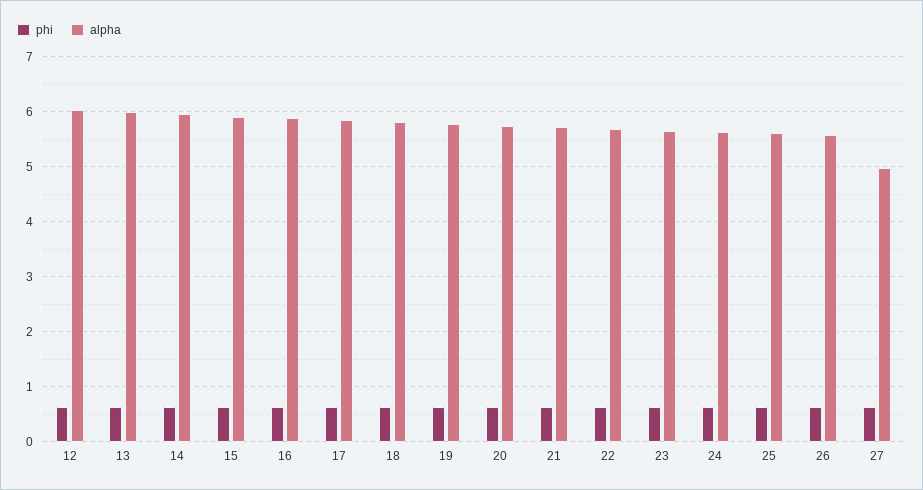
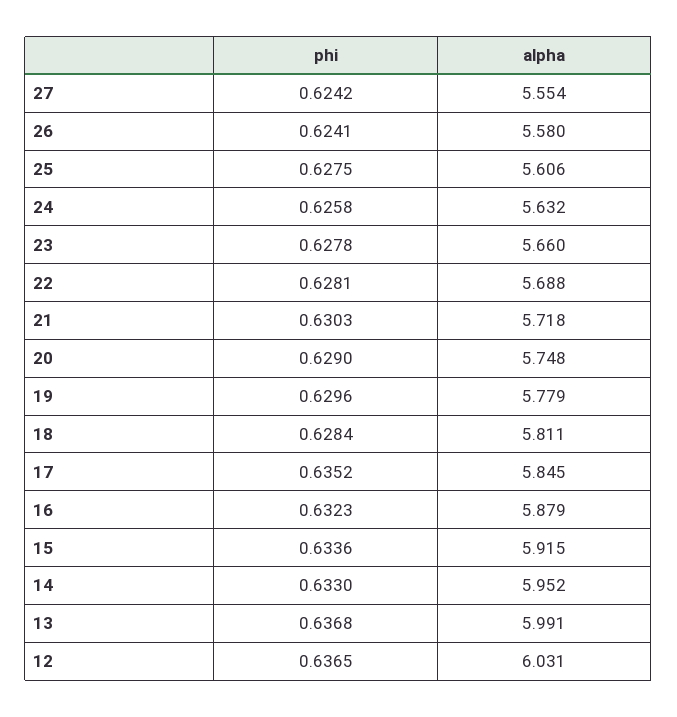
alpha, 27: 5 -> 5.554

